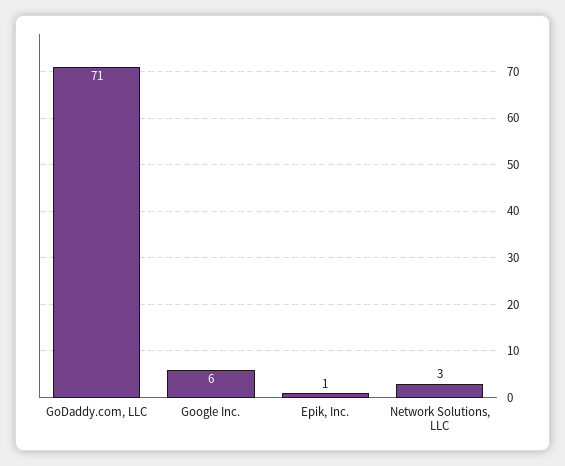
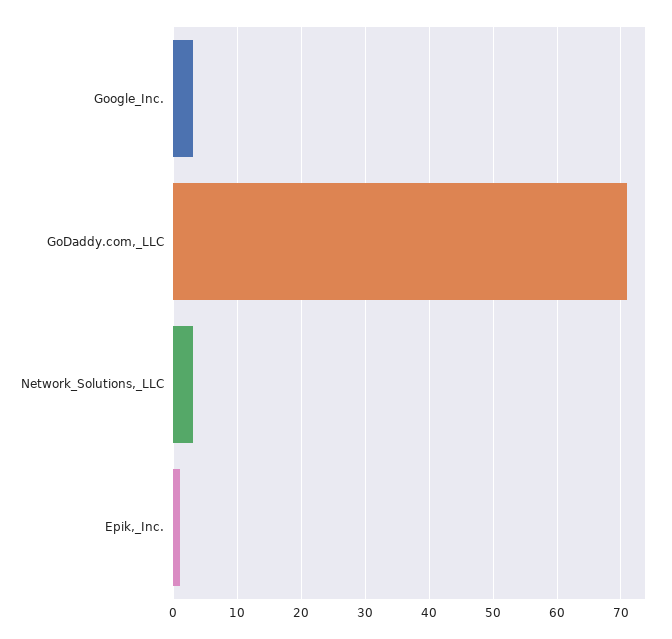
Google Inc.: 6 -> 3

